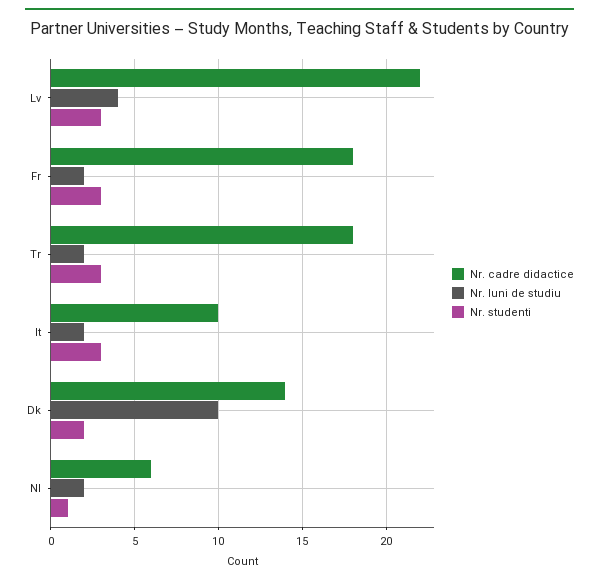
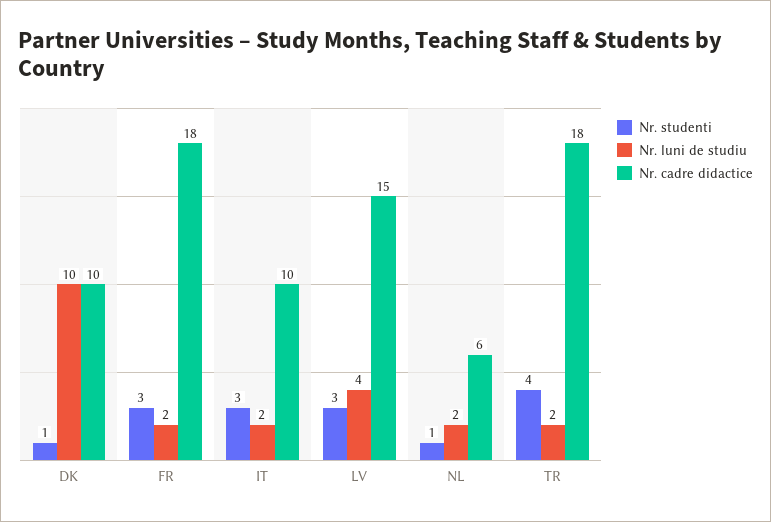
Nr. cadre didactice, Lv: 22 -> 15
Nr. studenti, Tr: 3 -> 4
Nr. cadre didactice, Dk: 14 -> 10
Nr. studenti, Dk: 2 -> 1

